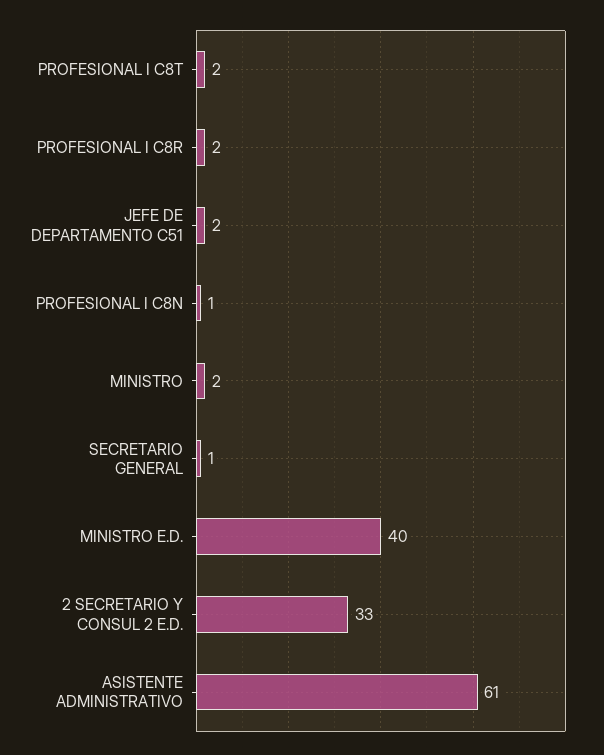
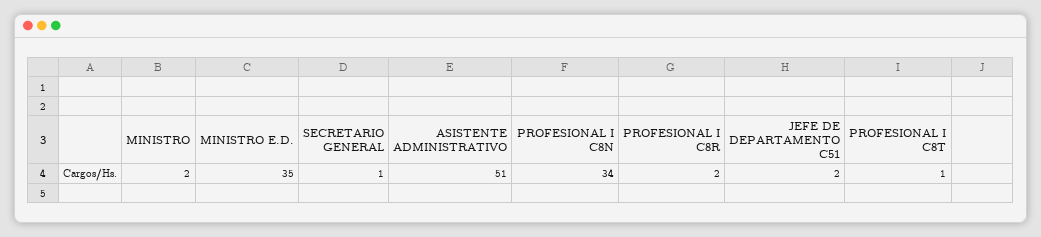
PROFESIONAL I C8T: 2 -> 1
PROFESIONAL I C8N: 1 -> 34
MINISTRO E.D.: 40 -> 35
2 SECRETARIO Y CONSUL 2 E.D.: 33 -> none
ASISTENTE ADMINISTRATIVO: 61 -> 51

